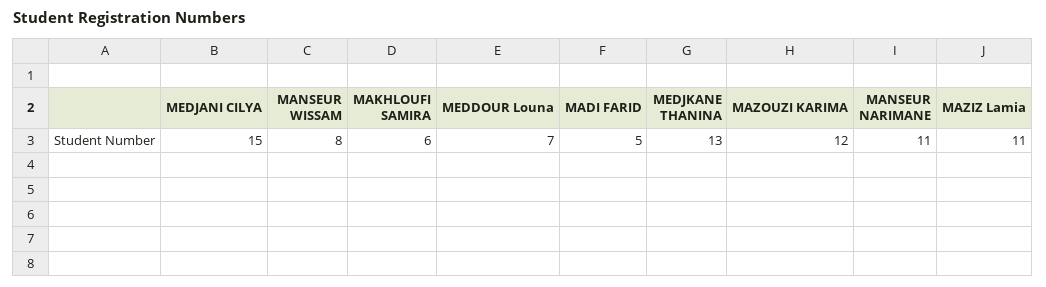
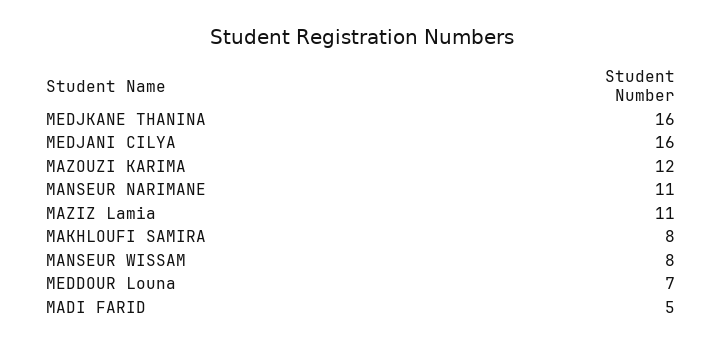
MEDJANI CILYA: 15 -> 16
MAKHLOUFI SAMIRA: 6 -> 8
MEDJKANE THANINA: 13 -> 16

